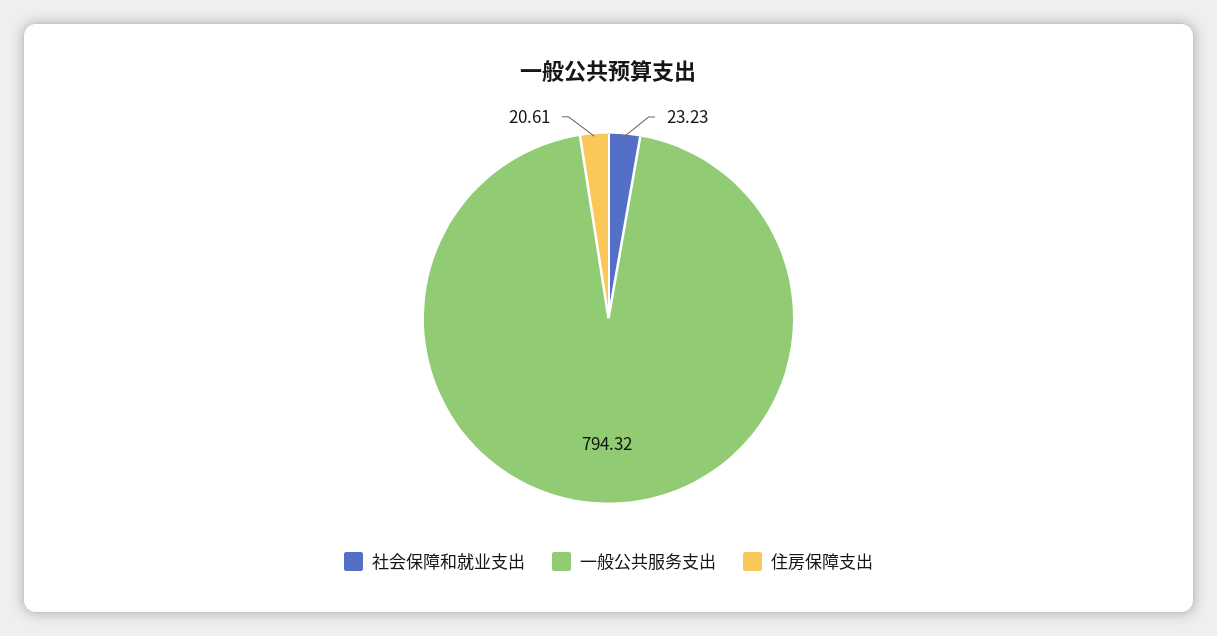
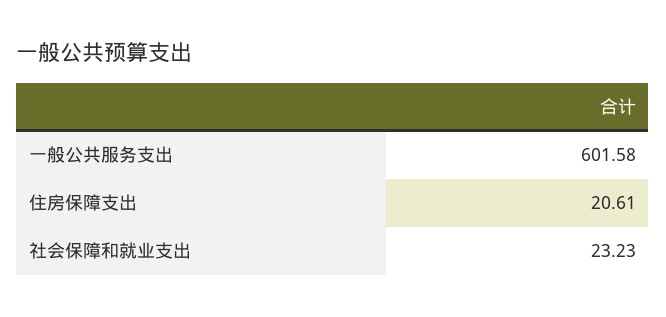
一般公共服务支出: 794.32 -> 601.58

